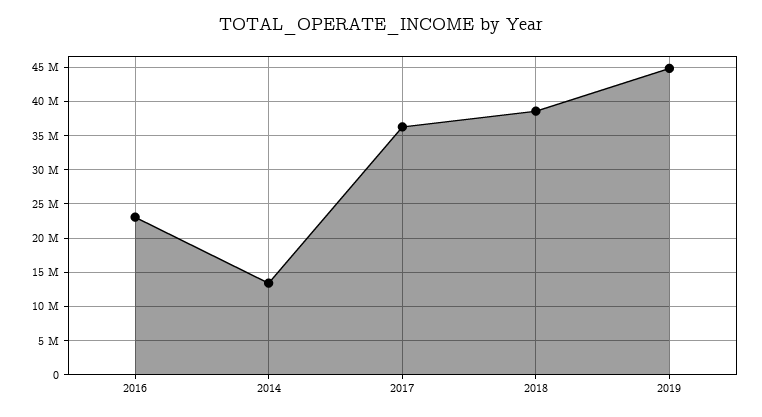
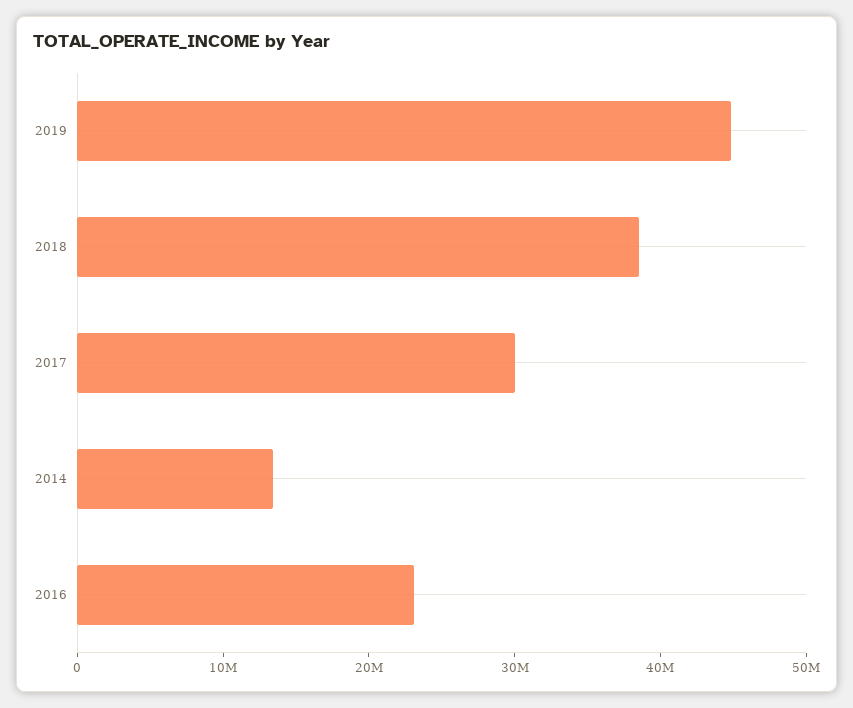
2017: 36000000 -> 30000000

